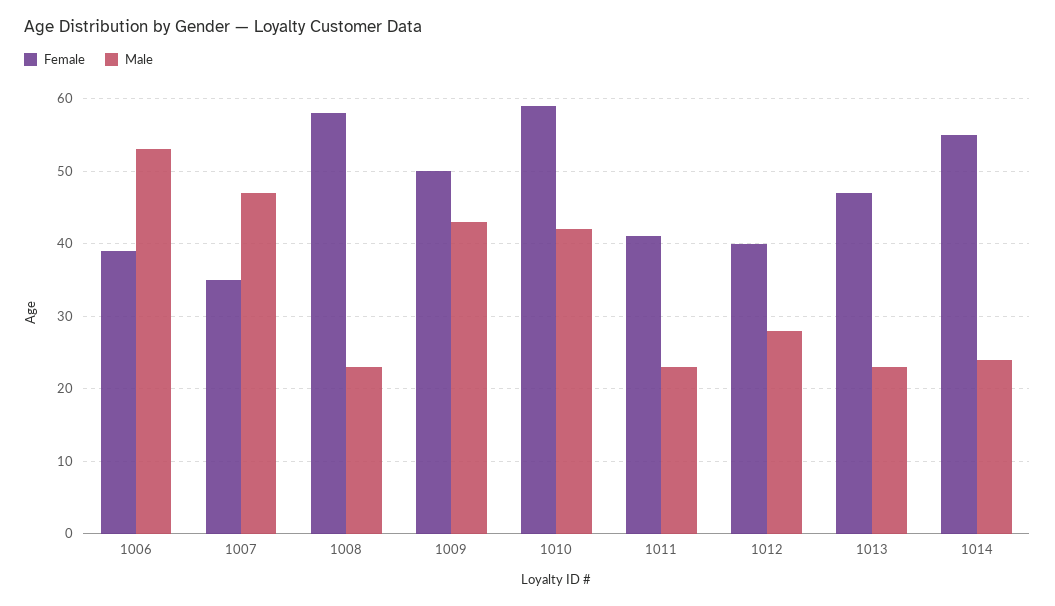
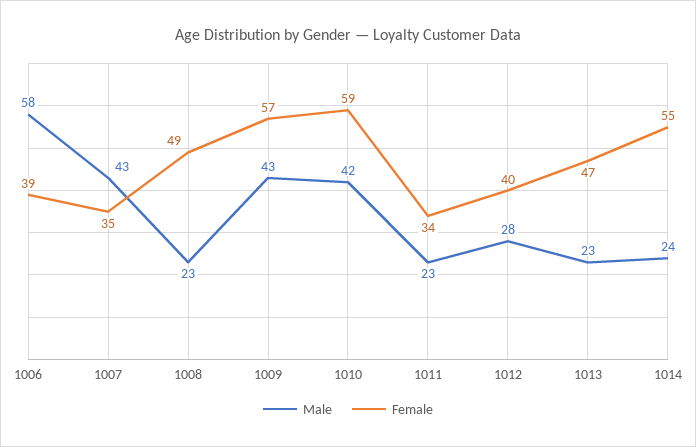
Male, 1006: 53 -> 58
Male, 1007: 47 -> 43
Female, 1008: 58 -> 49
Female, 1009: 50 -> 57
Female, 1011: 41 -> 34

